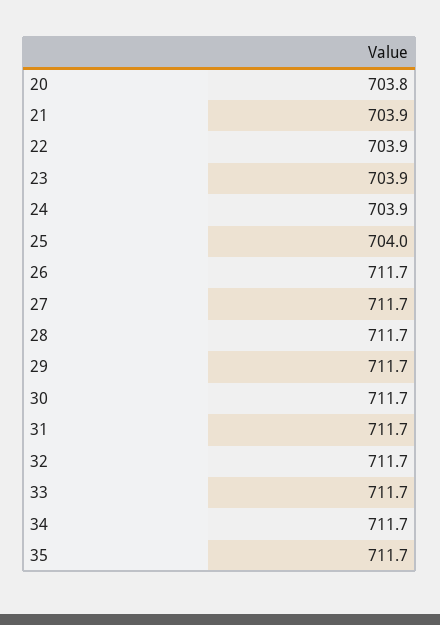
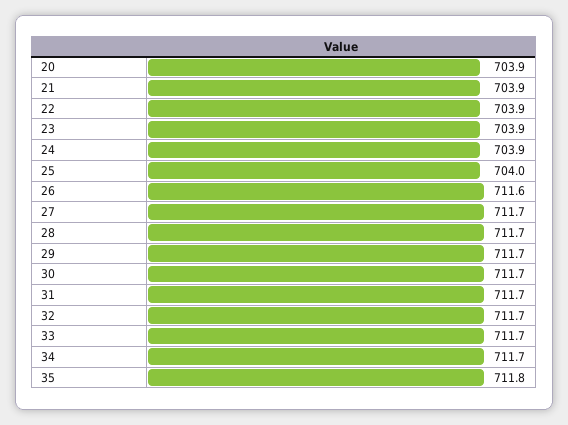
20: 703.8 -> 703.9
26: 711.7 -> 711.6
35: 711.7 -> 711.8

